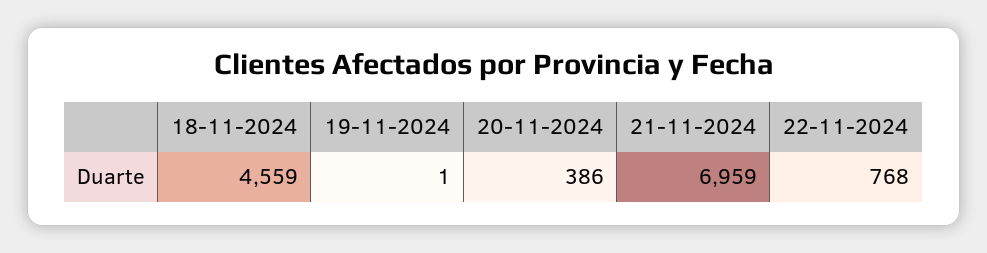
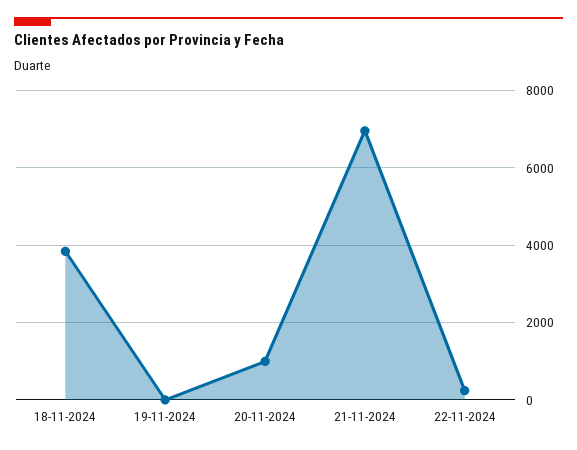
18-11-2024: 4559 -> 3800
20-11-2024: 386 -> 1000
22-11-2024: 768 -> 200

